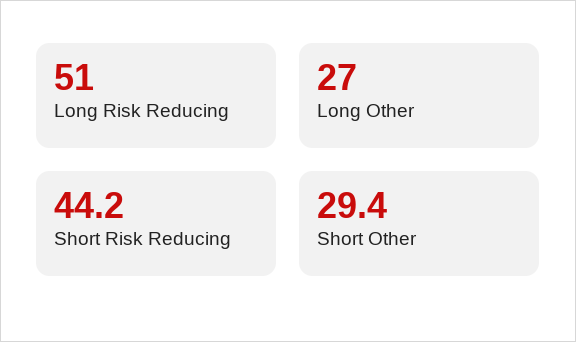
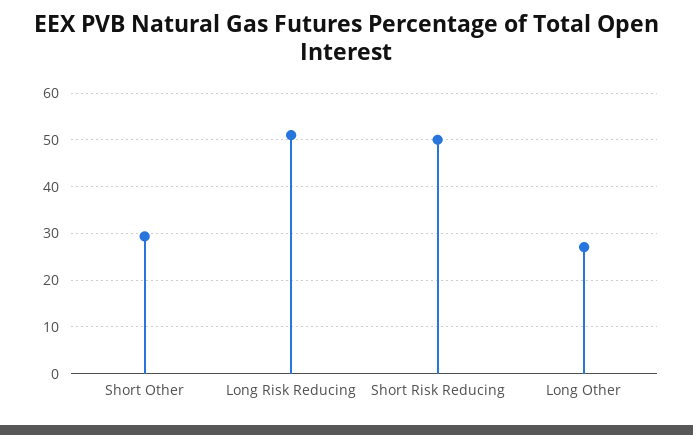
Short Risk Reducing: 44.2 -> 50

